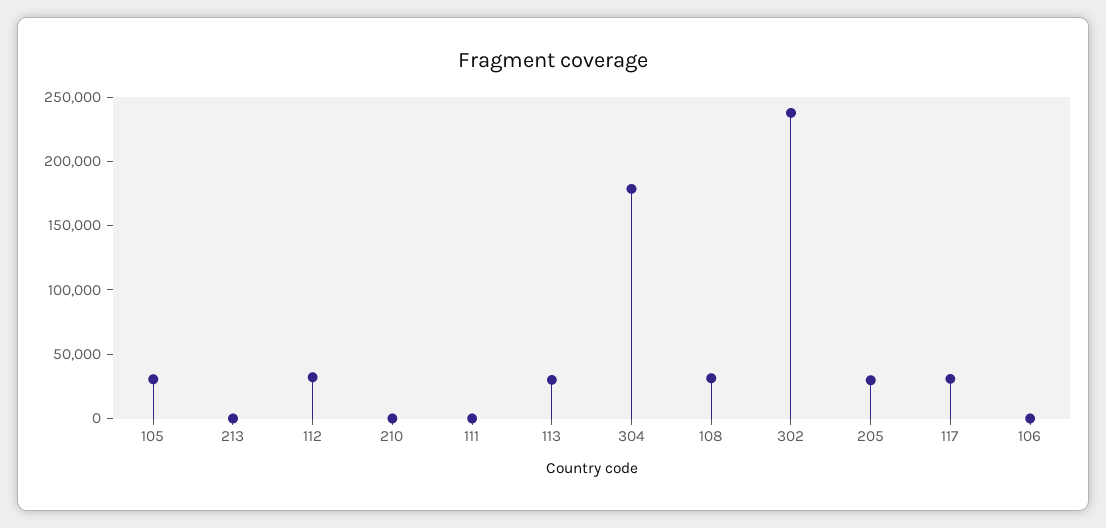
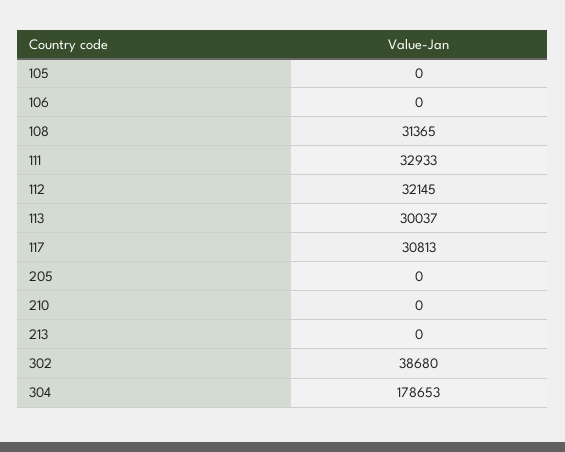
105: 30000 -> 0
111: 0 -> 32933
302: 240000 -> 38680
205: 30000 -> 0

